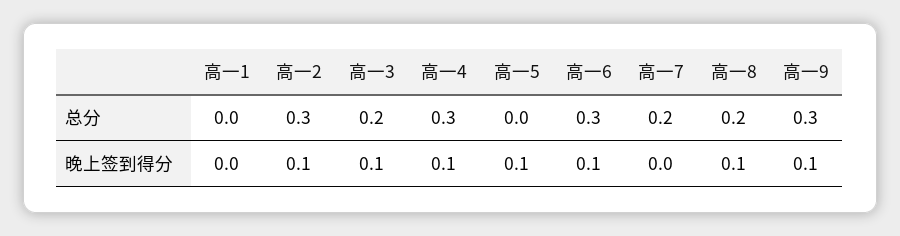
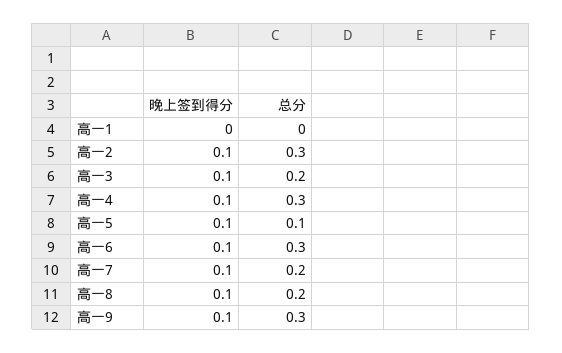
高一5, 总分: 0 -> 0.1
高一7, 晚上签到得分: 0 -> 0.1

